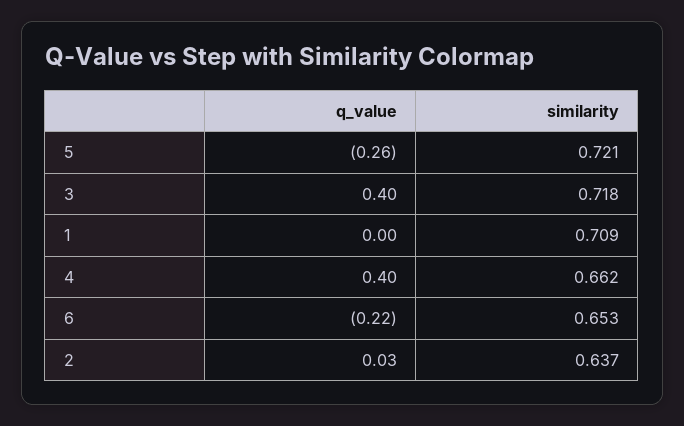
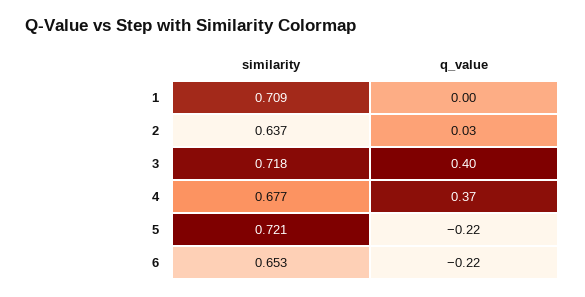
q_value, 5: -0.26 -> -0.22
q_value, 4: 0.4 -> 0.37
similarity, 4: 0.662 -> 0.677

